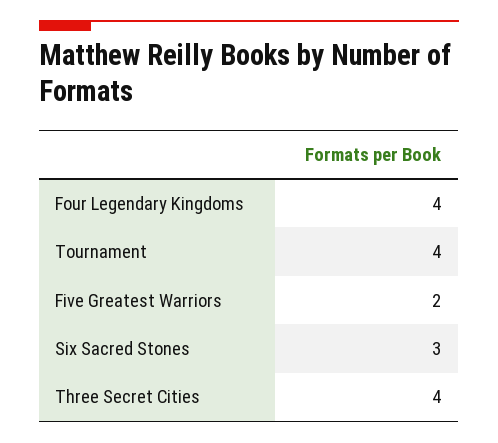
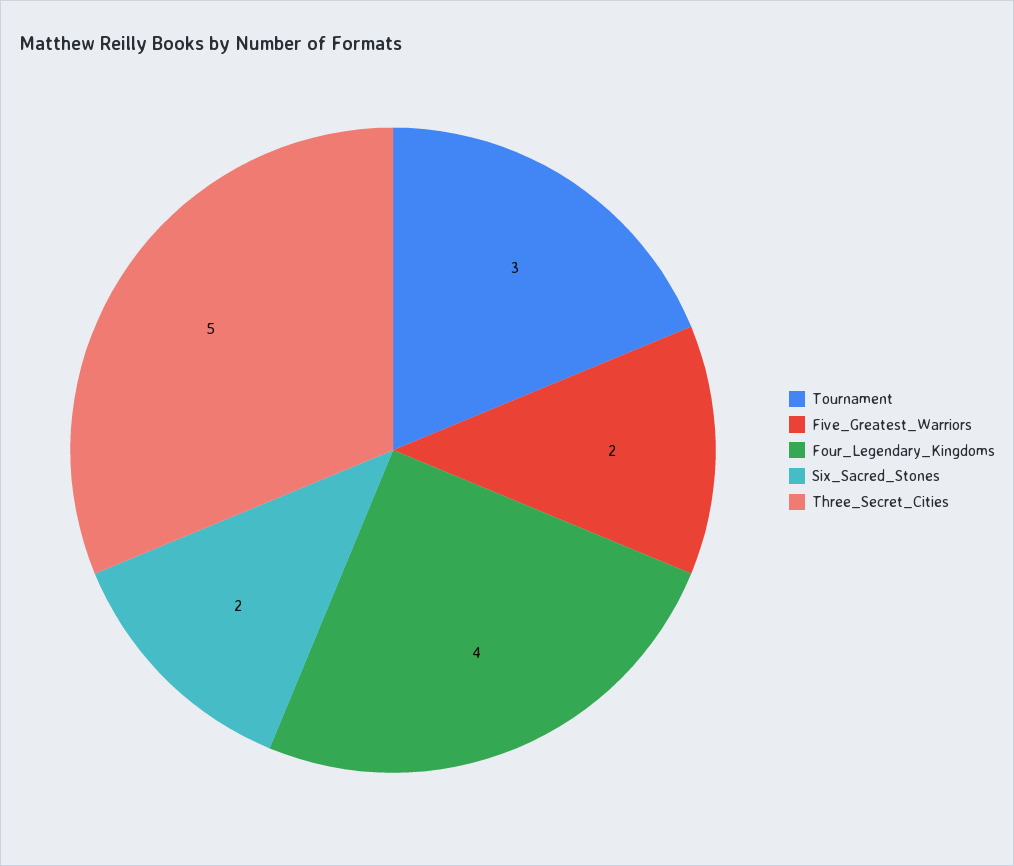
Tournament: 4 -> 3
Six Sacred Stones: 3 -> 2
Three Secret Cities: 4 -> 5

